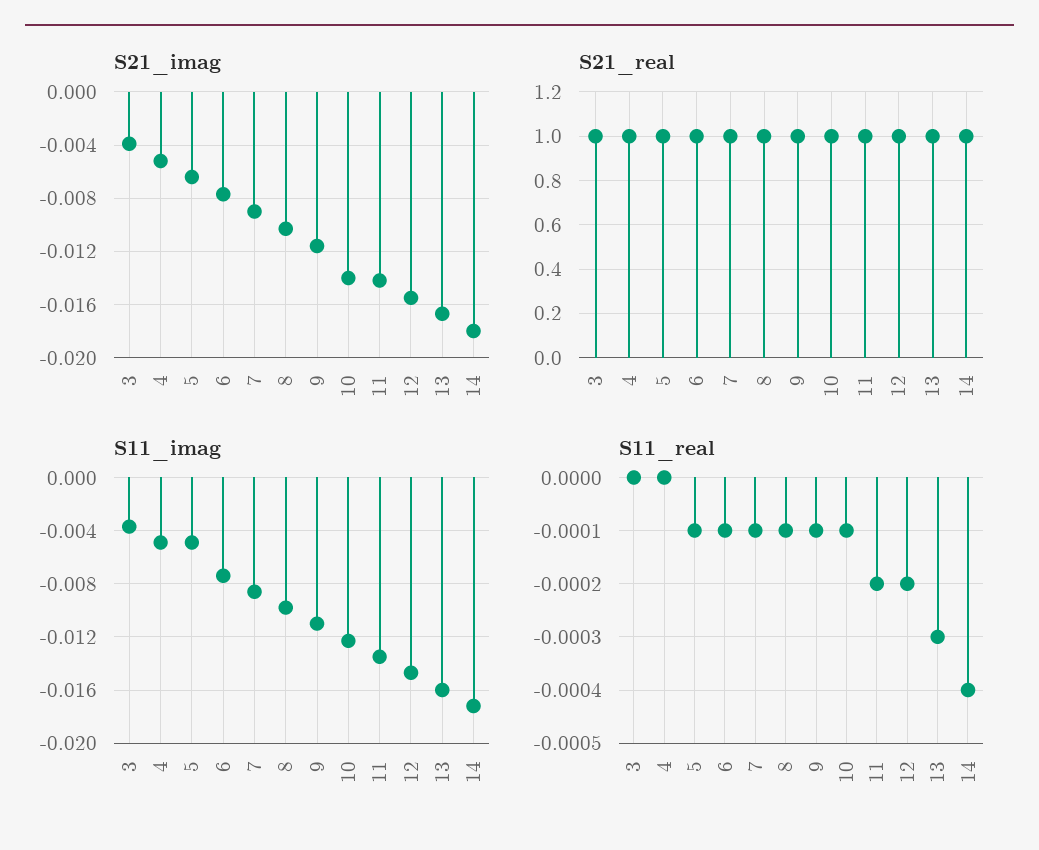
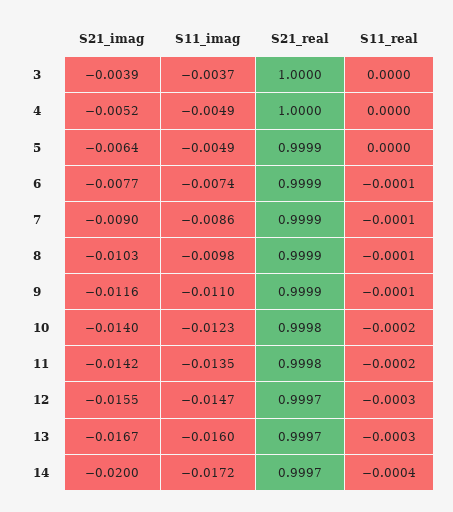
S21_imag, 14: -0.018 -> -0.02
S11_real, 5: -0.0001 -> 0
S11_real, 10: -0.0001 -> -0.0002
S11_real, 12: -0.0002 -> -0.0003

